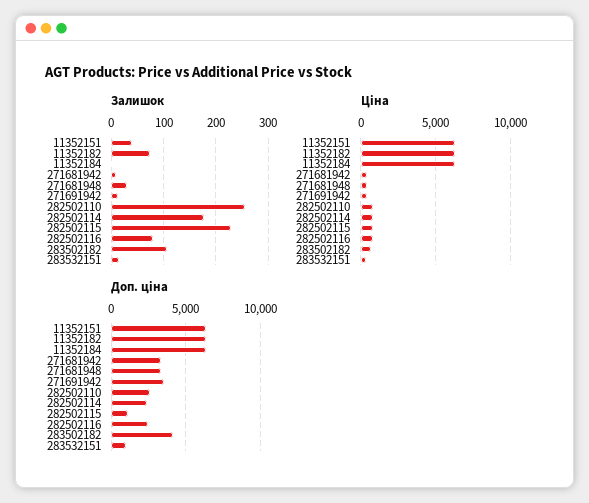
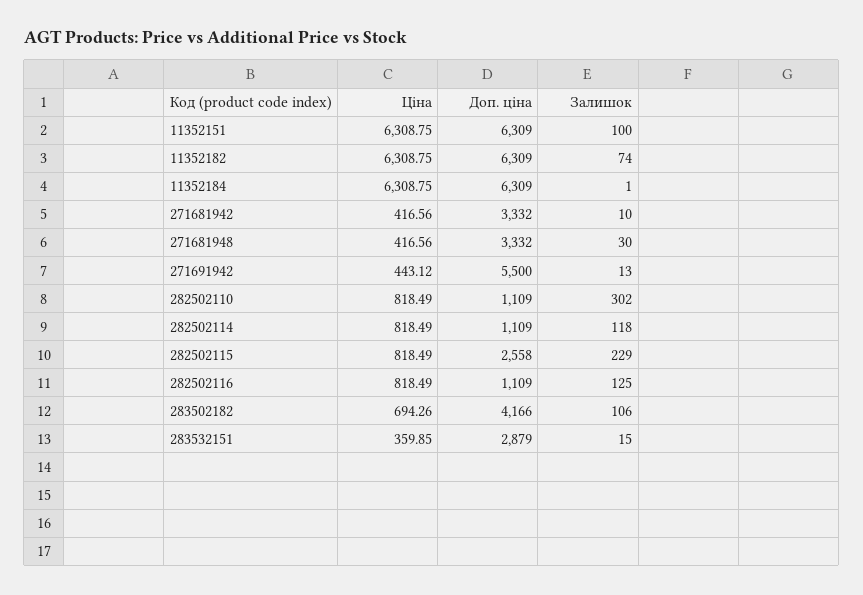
Залишок, 11352151: 40 -> 100
Залишок, 282502110: 260 -> 302
Залишок, 282502114: 180 -> 118
Залишок, 282502116: 80 -> 125
Доп. ціна, 271691942: 3500 -> 5500
Доп. ціна, 282502110: 2500 -> 1109
Доп. ціна, 282502114: 2500 -> 1109
Доп. ціна, 282502115: 1000 -> 2558
Доп. ціна, 282502116: 2500 -> 1109
Доп. ціна, 283532151: 1000 -> 2879

